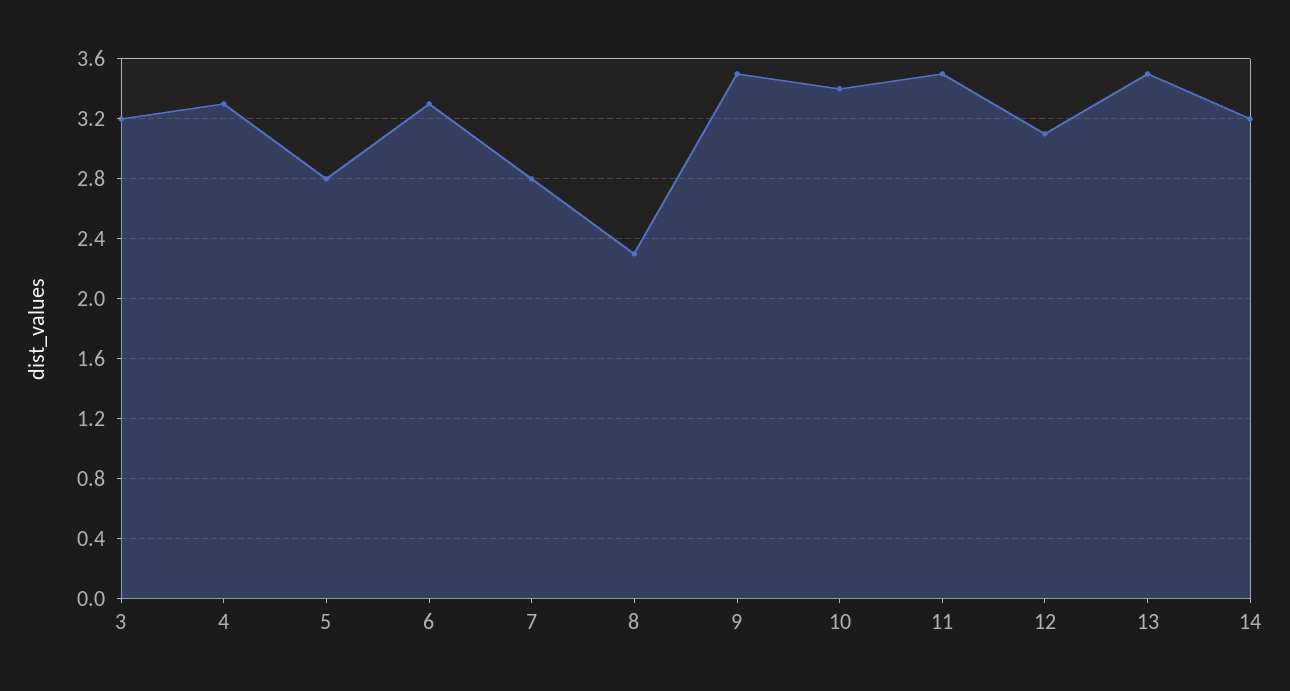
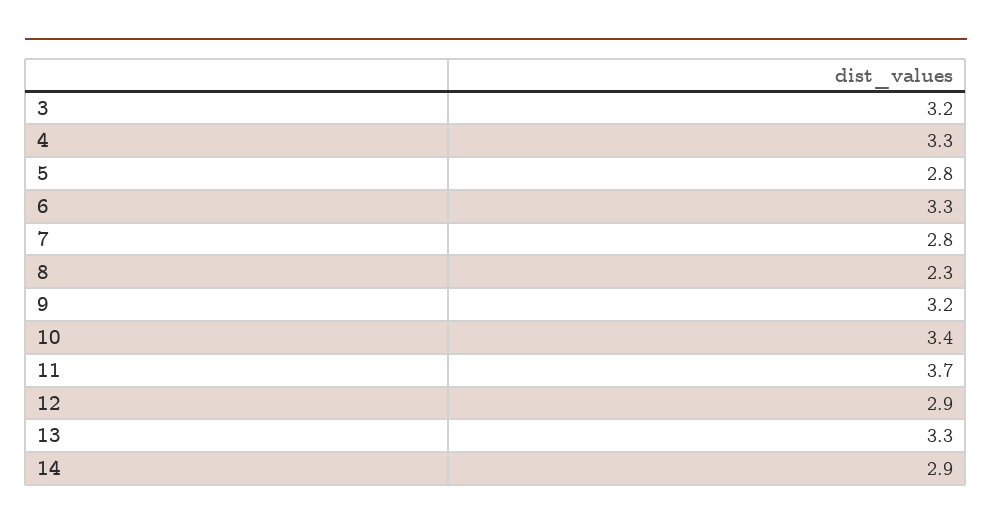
9: 3.5 -> 3.2
11: 3.5 -> 3.7
12: 3.1 -> 2.9
13: 3.5 -> 3.3
14: 3.2 -> 2.9

